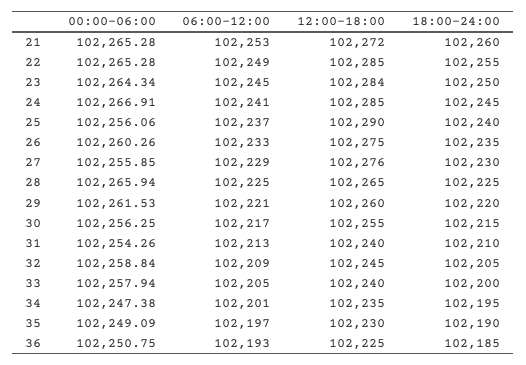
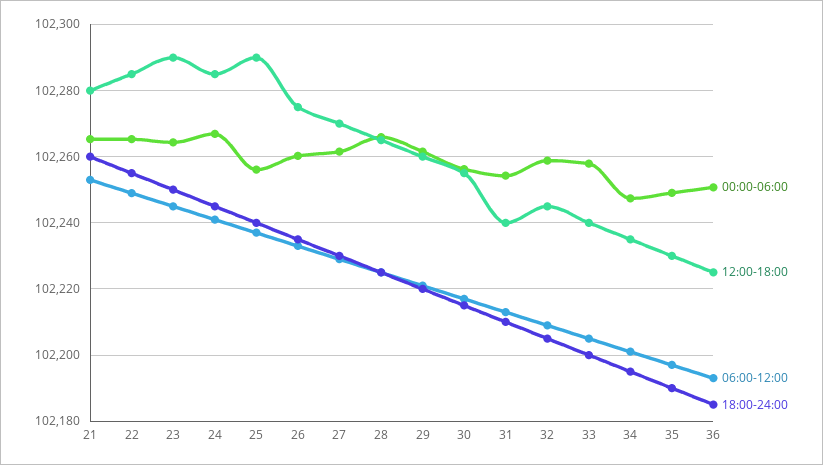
12:00-18:00, 21: 102272 -> 102280
12:00-18:00, 23: 102284 -> 102290
00:00-06:00, 27: 102255.85 -> 102262
12:00-18:00, 27: 102276 -> 102270

